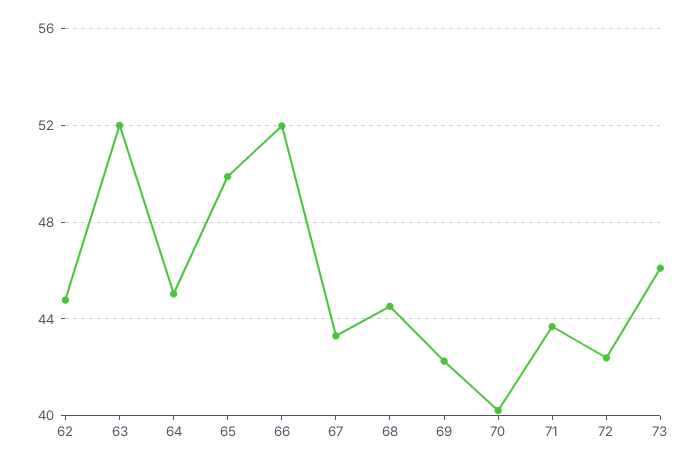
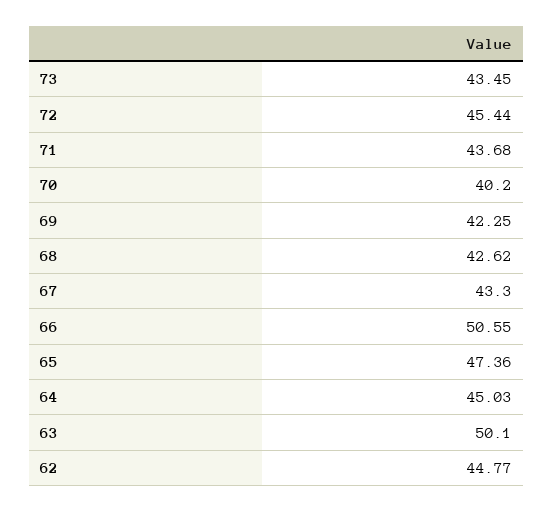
63: 52 -> 50.1
65: 50 -> 47.36
66: 52 -> 50.55
68: 44.5 -> 42.62
72: 42.5 -> 45.44
73: 46 -> 43.45

